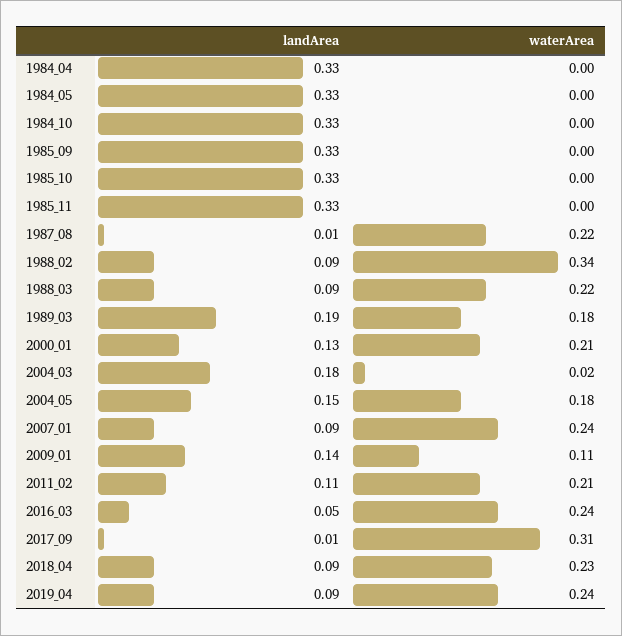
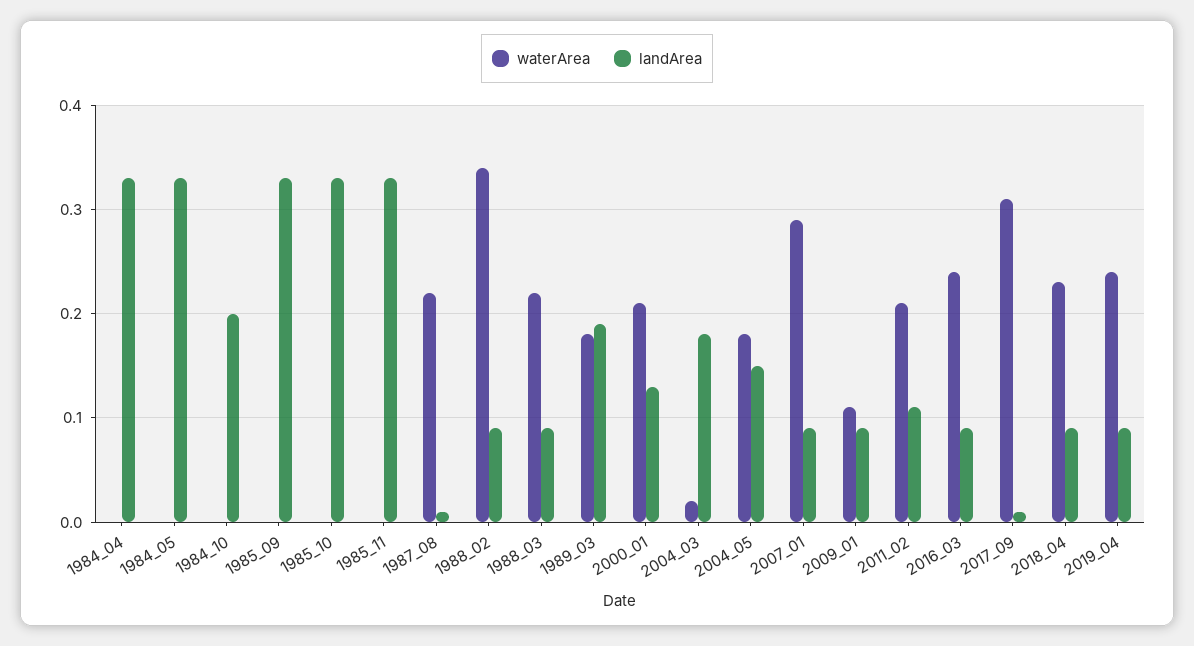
landArea, 1984_10: 0.33 -> 0.2
waterArea, 2007_01: 0.24 -> 0.29
landArea, 2009_01: 0.14 -> 0.09
landArea, 2016_03: 0.05 -> 0.09

